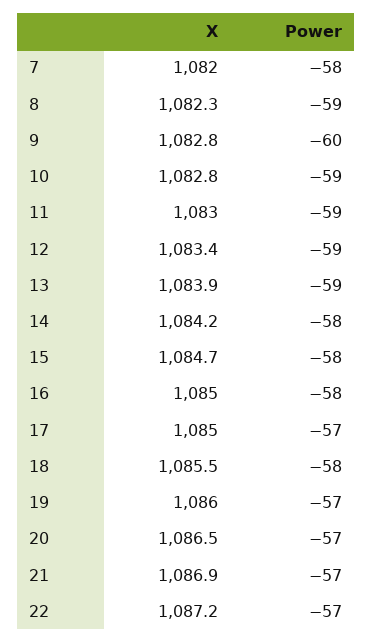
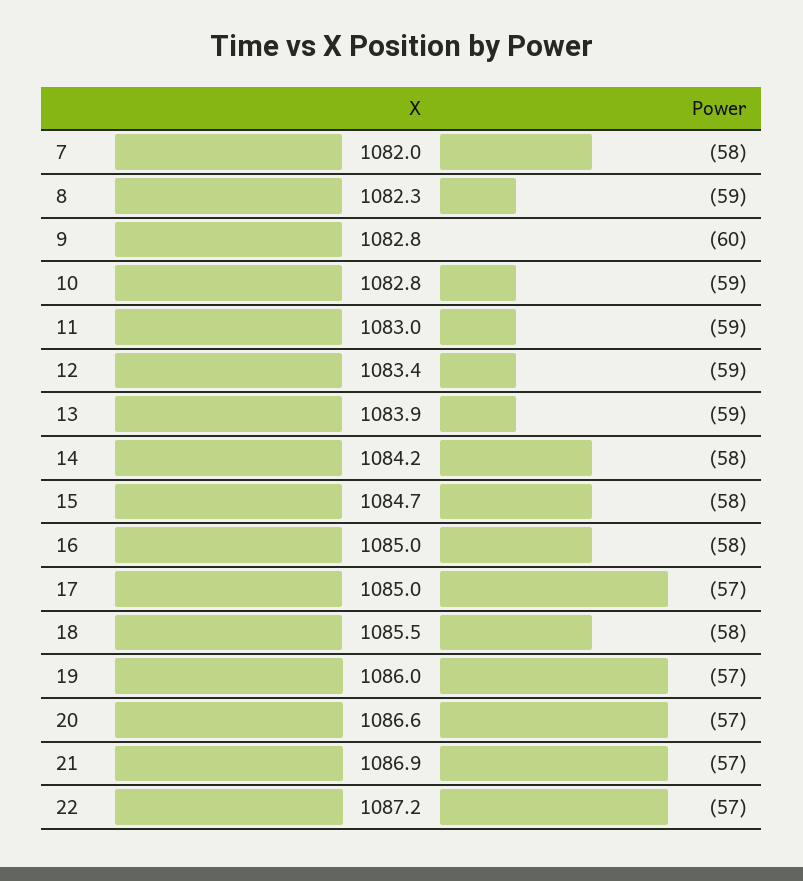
X, 20: 1086.5 -> 1086.6

